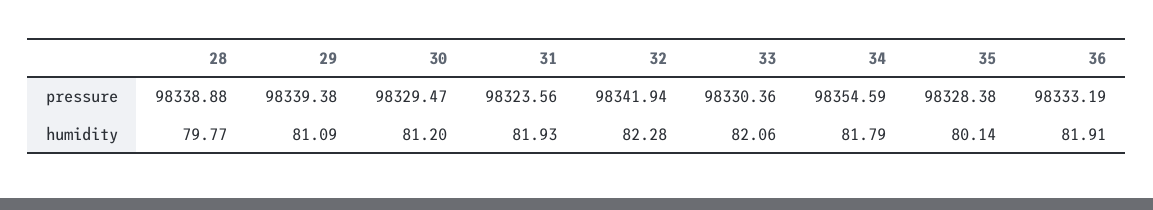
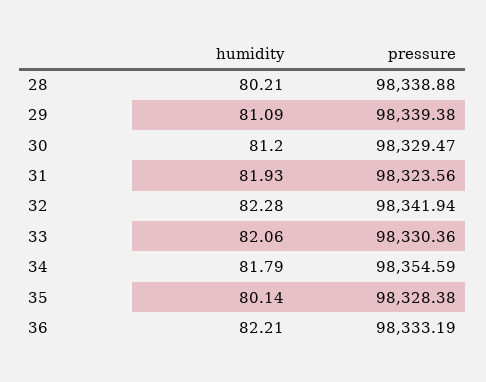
28, humidity: 79.77 -> 80.21
36, humidity: 81.91 -> 82.21

